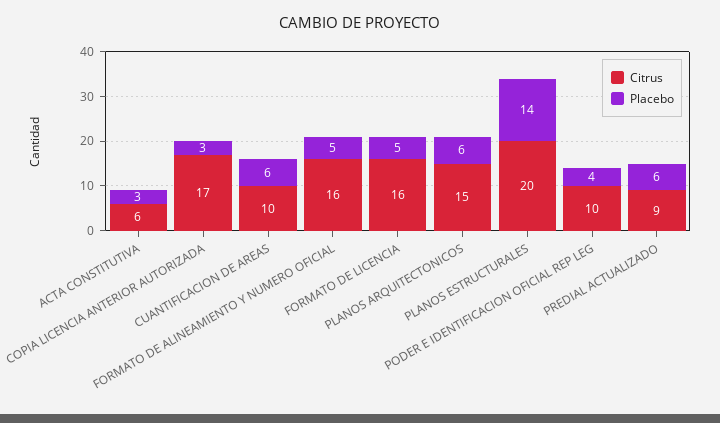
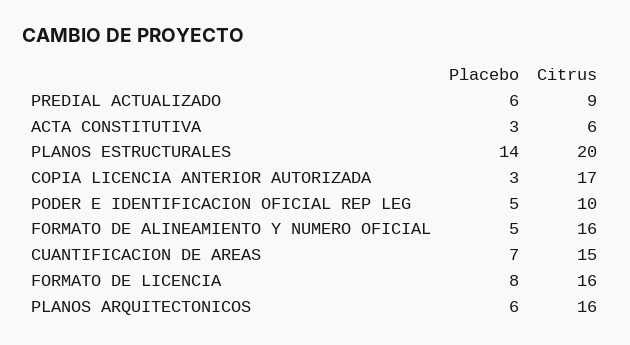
Citrus, CUANTIFICACION DE AREAS: 10 -> 15
Placebo, CUANTIFICACION DE AREAS: 6 -> 7
Placebo, FORMATO DE LICENCIA: 5 -> 8
Citrus, PLANOS ARQUITECTONICOS: 15 -> 16
Placebo, PODER E IDENTIFICACION OFICIAL REP LEG: 4 -> 5

